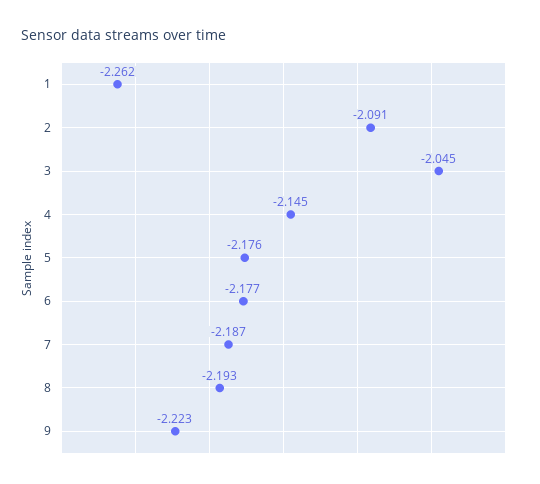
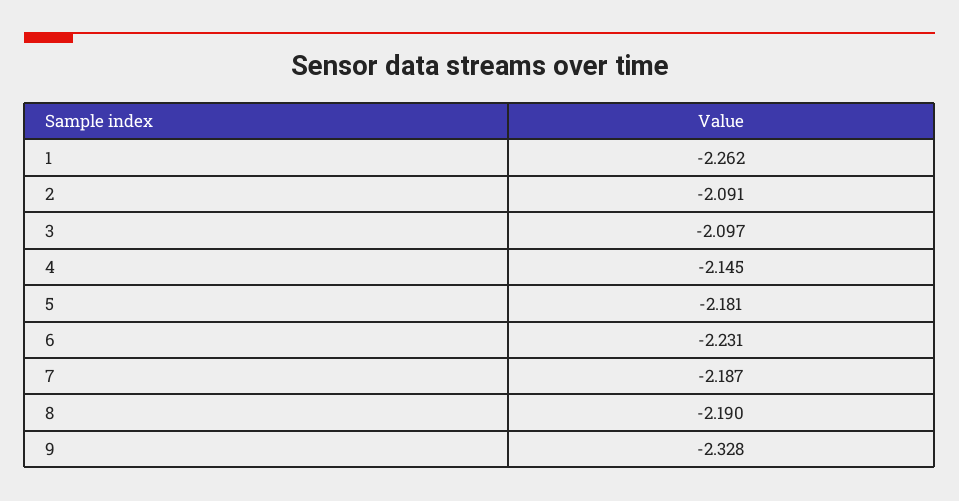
3: -2.045 -> -2.097
5: -2.176 -> -2.181
6: -2.177 -> -2.231
8: -2.193 -> -2.19
9: -2.223 -> -2.328

